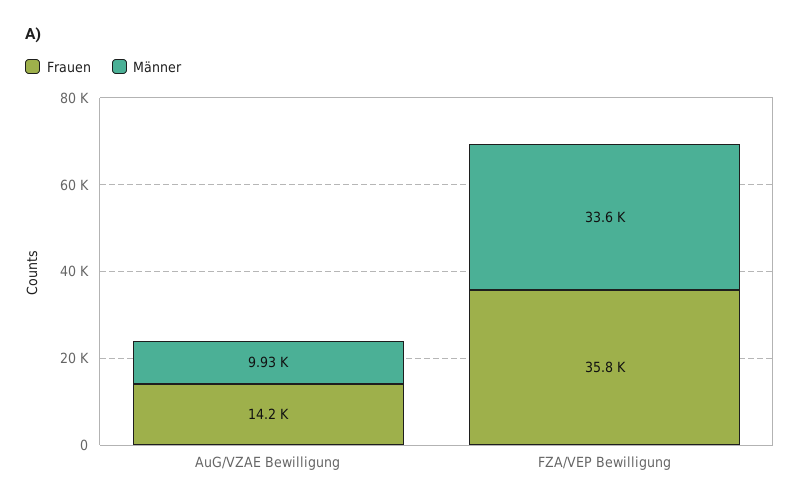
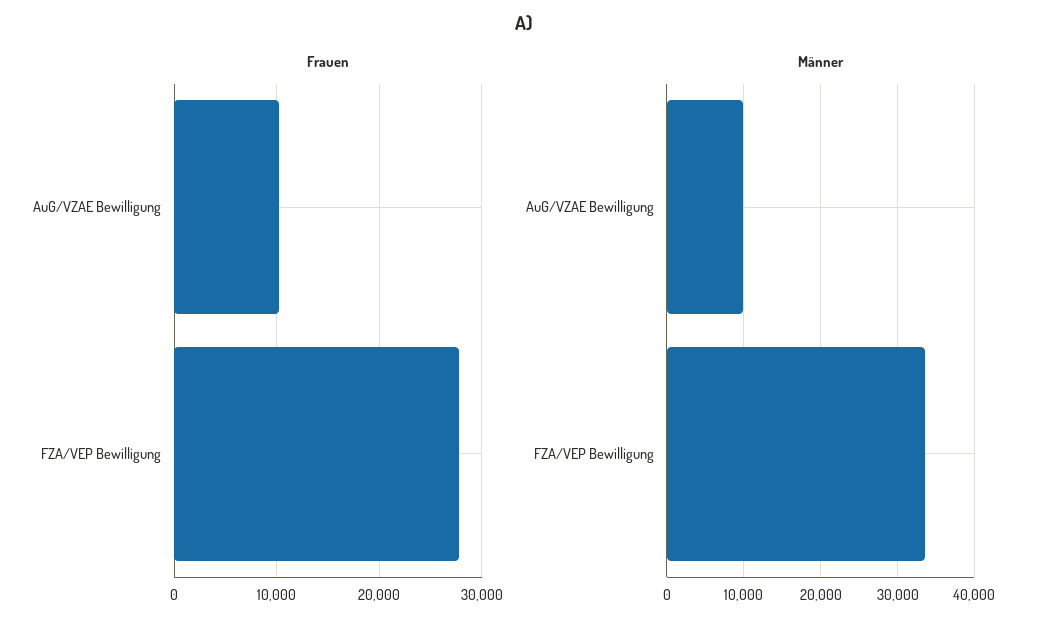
Frauen, AuG/VZAE Bewilligung: 14200 -> 10000
Frauen, FZA/VEP Bewilligung: 35800 -> 28000

